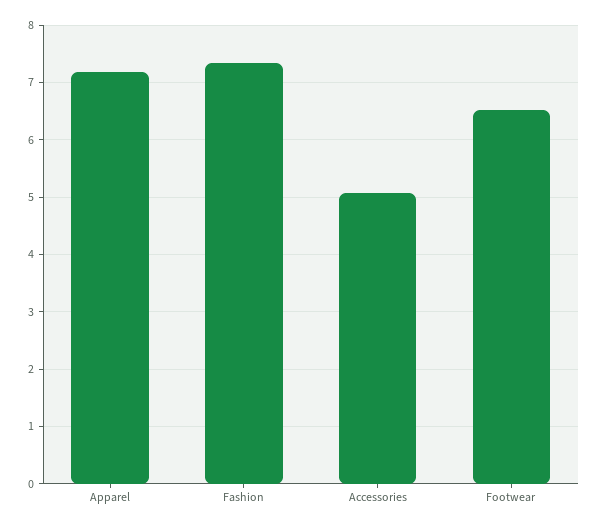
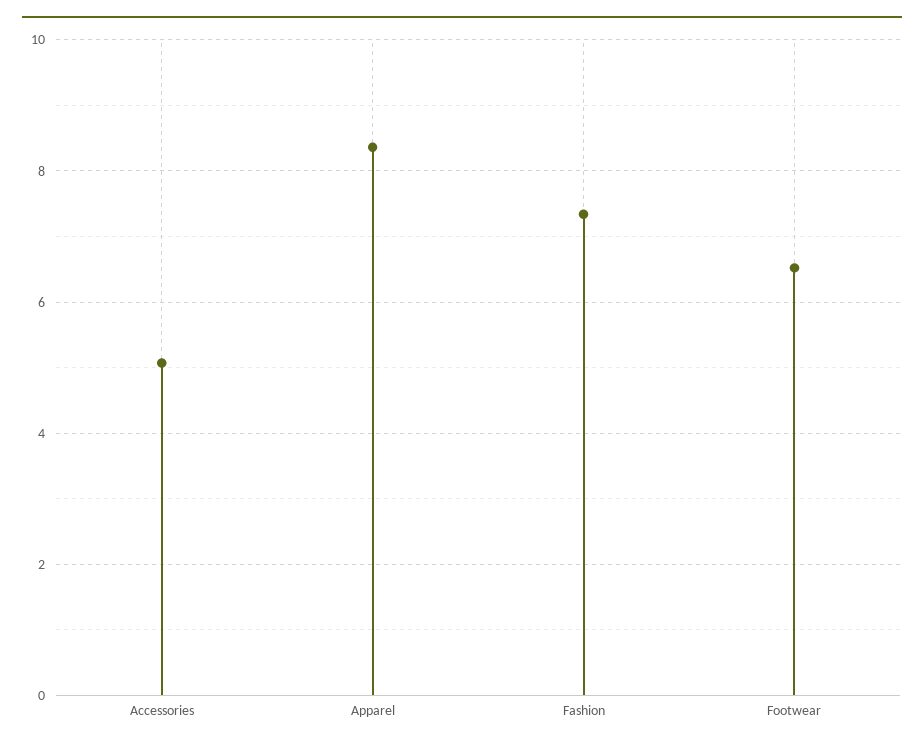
Apparel: 7.2 -> 8.4

